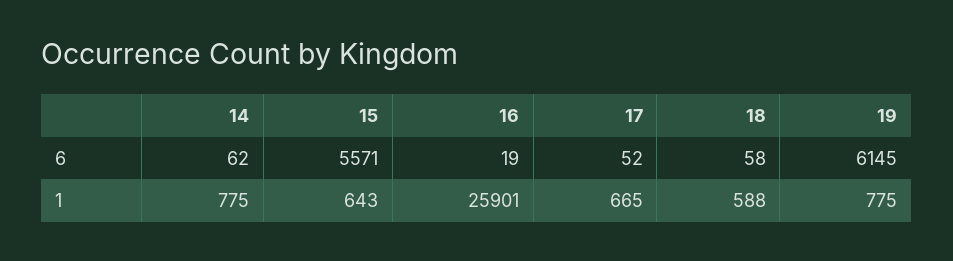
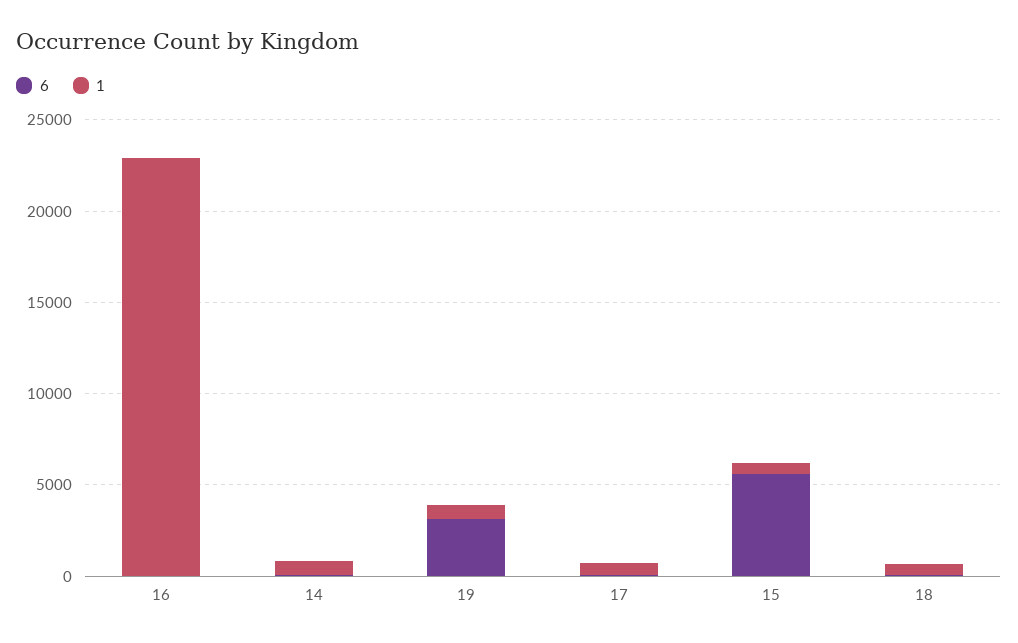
6, 19: 6145 -> 3000
1, 16: 25901 -> 23000

